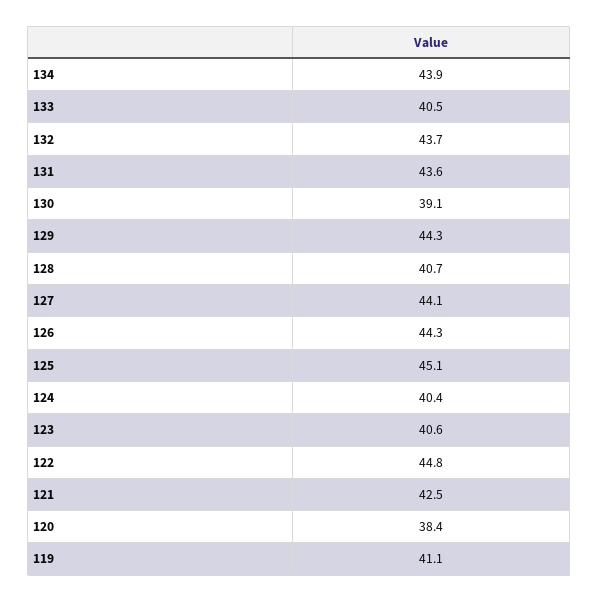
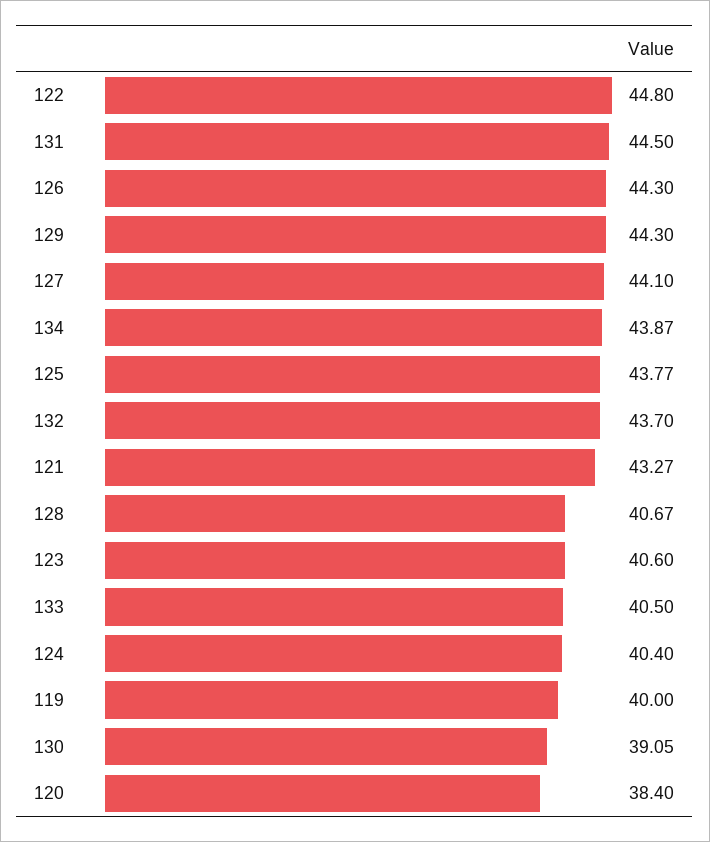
131: 43.6 -> 44.5
125: 45.1 -> 43.77
121: 42.5 -> 43.27
119: 41.1 -> 40

